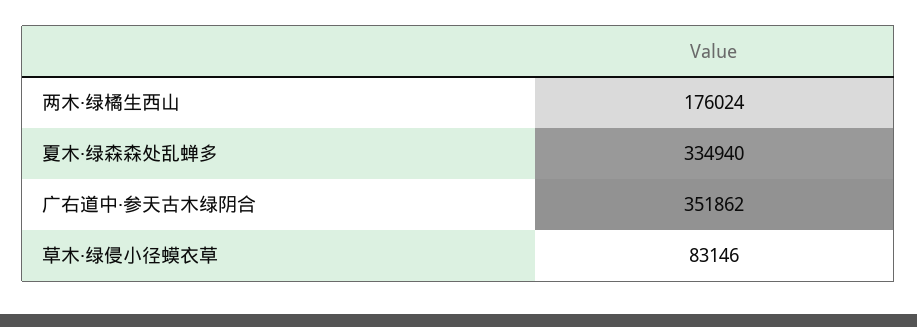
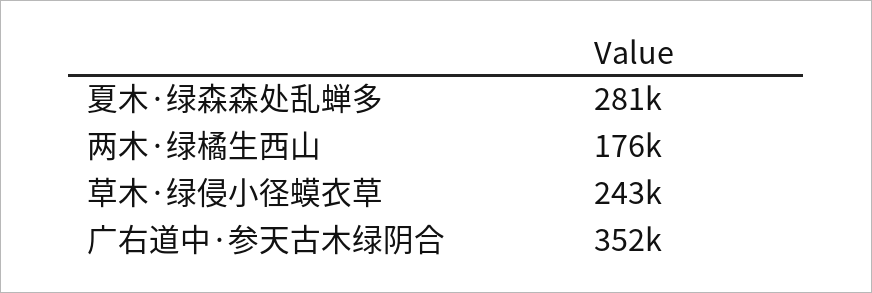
夏木·绿森森处乱蝉多: 334940 -> 281000
草木·绿侵小径蟆衣草: 83146 -> 243000

